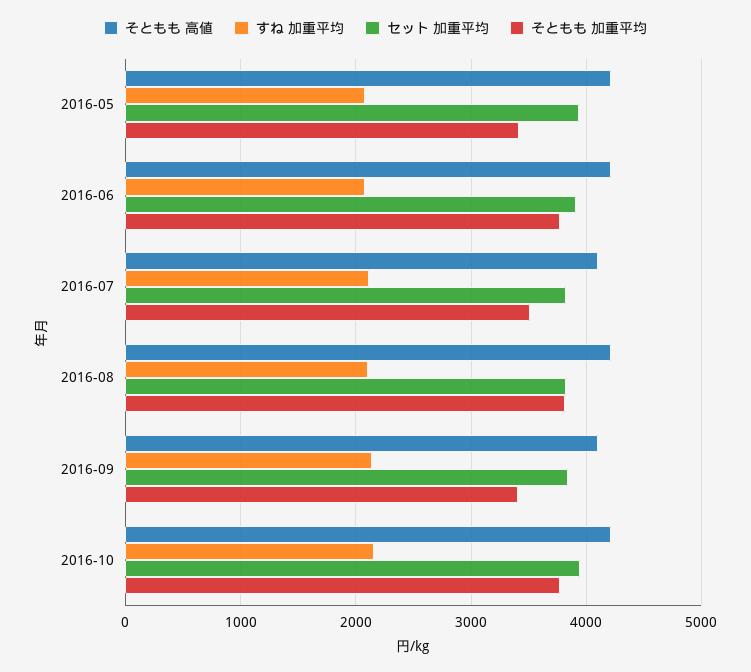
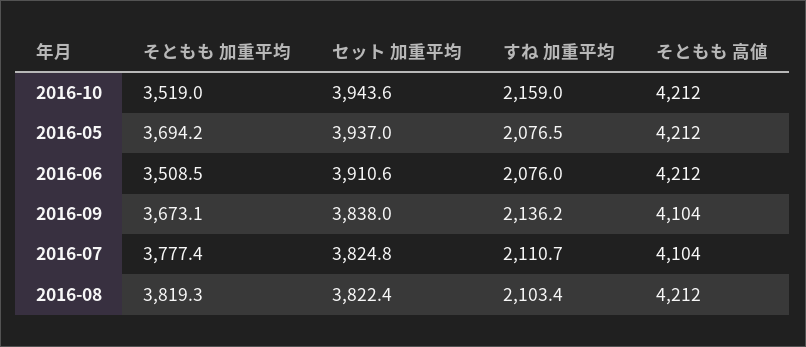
そともも 加重平均, 2016-05: 3400 -> 3694.2
そともも 加重平均, 2016-06: 3800 -> 3508.5
そともも 加重平均, 2016-07: 3500 -> 3777.4
そともも 加重平均, 2016-09: 3400 -> 3673.1
そともも 加重平均, 2016-10: 3800 -> 3519

